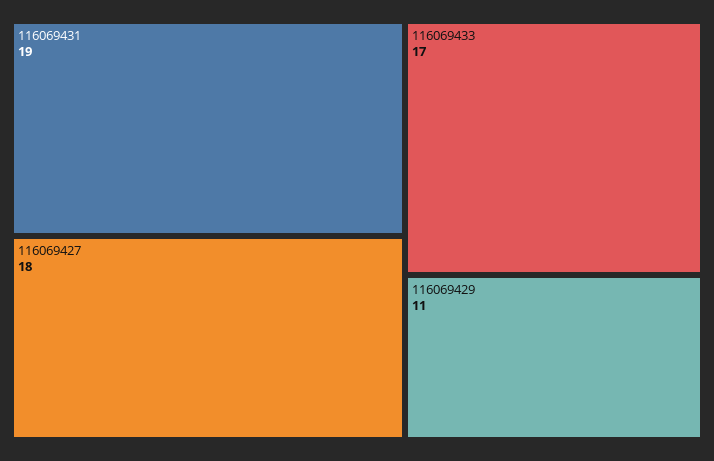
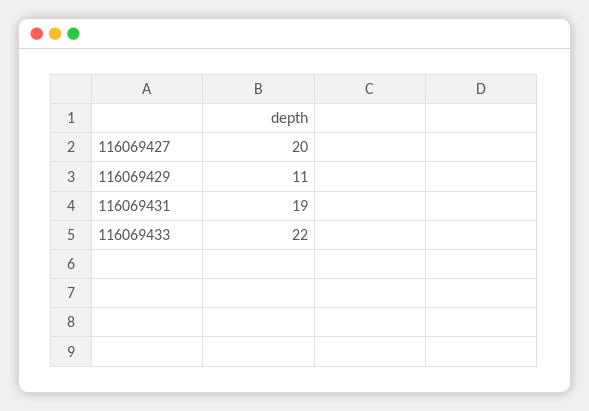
116069427: 18 -> 20
116069433: 17 -> 22

